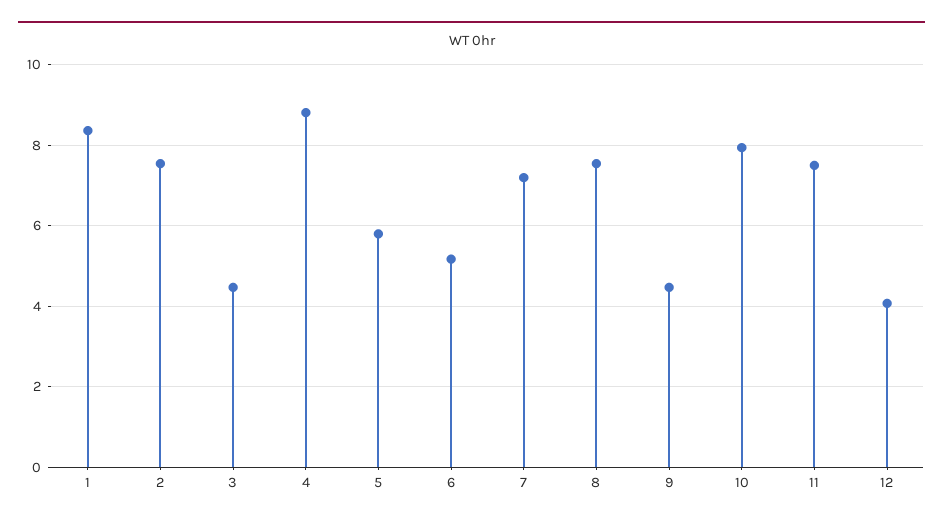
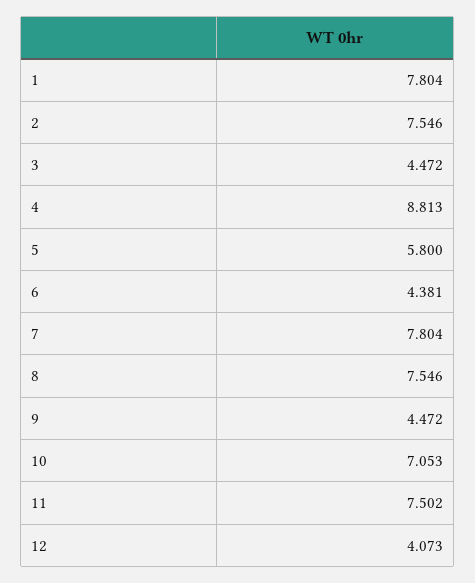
1: 8.4 -> 7.804
6: 5.2 -> 4.381
7: 7.2 -> 7.804
10: 8 -> 7.053

